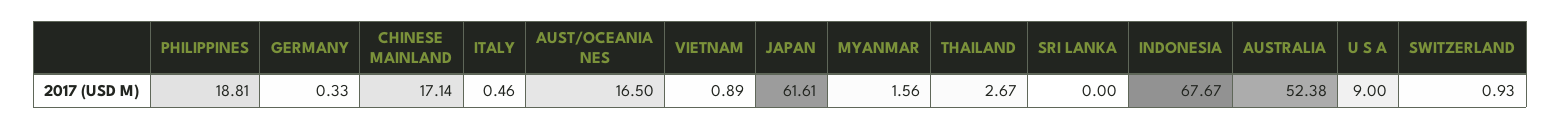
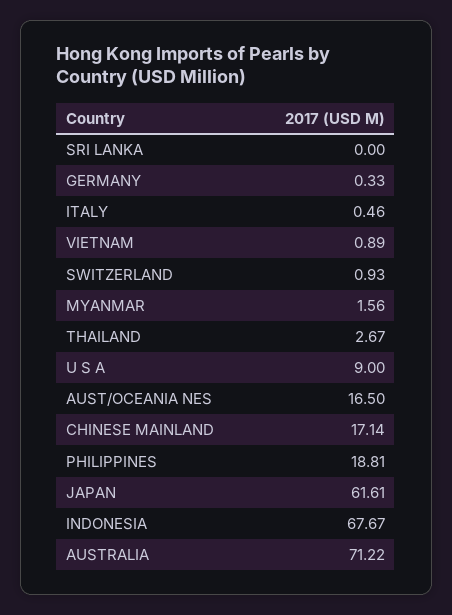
AUSTRALIA: 52.38 -> 71.22

